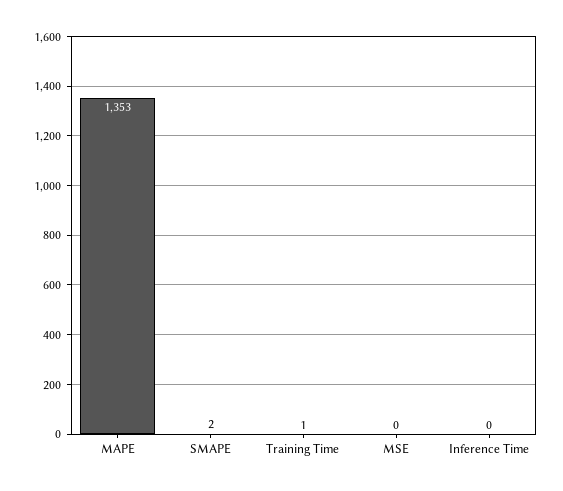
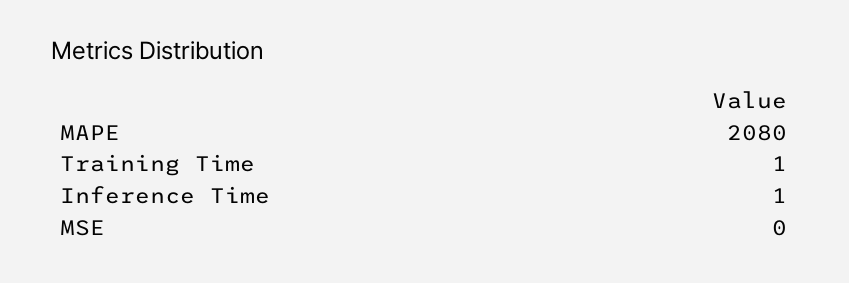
MAPE: 1353 -> 2080
SMAPE: 2 -> none
Inference Time: 0 -> 1

